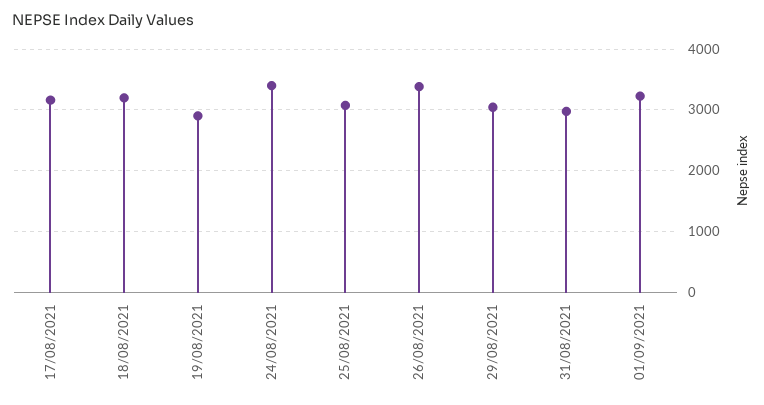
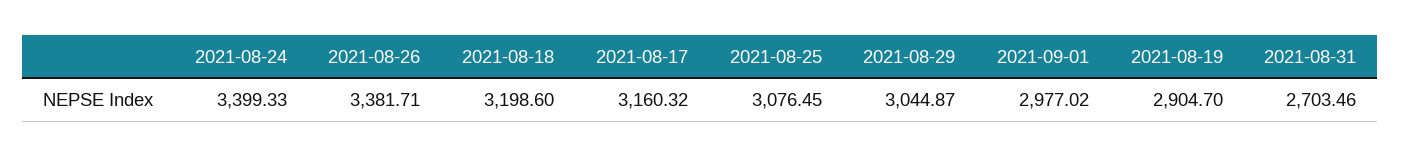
31/08/2021: 3000 -> 2703.46
01/09/2021: 3200 -> 2977.02

